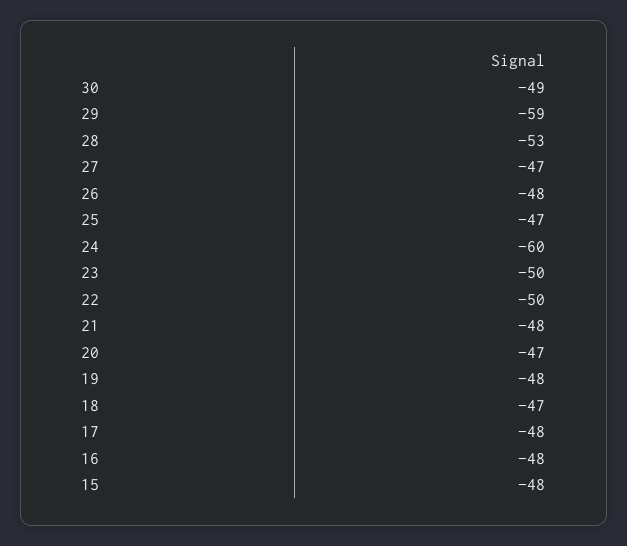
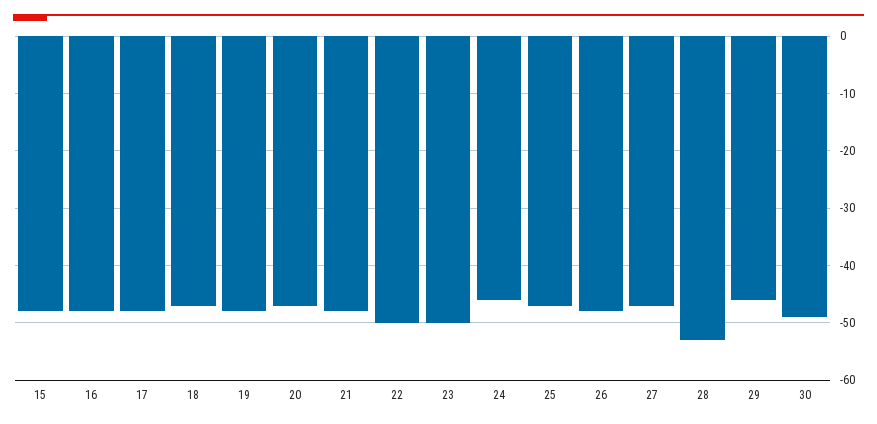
29: -59 -> -45
24: -60 -> -45

